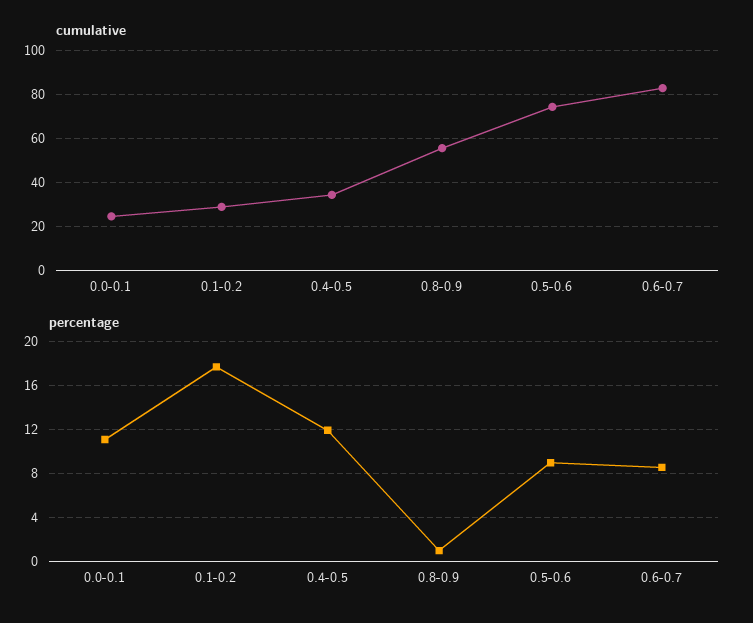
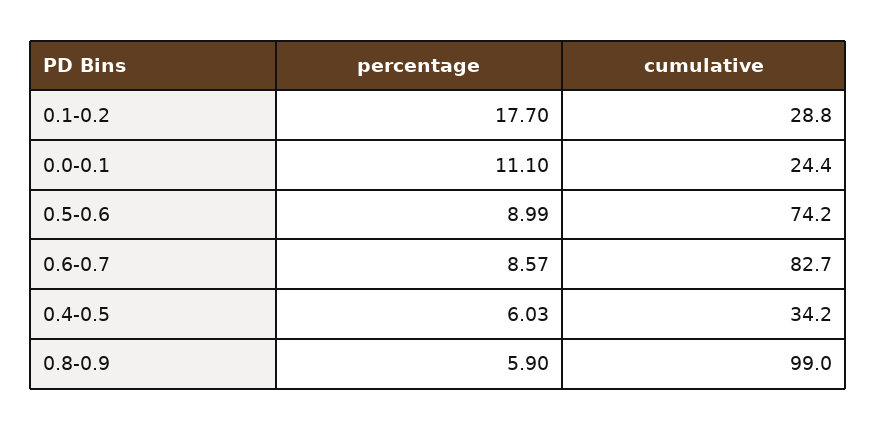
cumulative, 0.8-0.9: 55 -> 99
percentage, 0.4-0.5: 12 -> 6.03
percentage, 0.8-0.9: 1 -> 5.9

